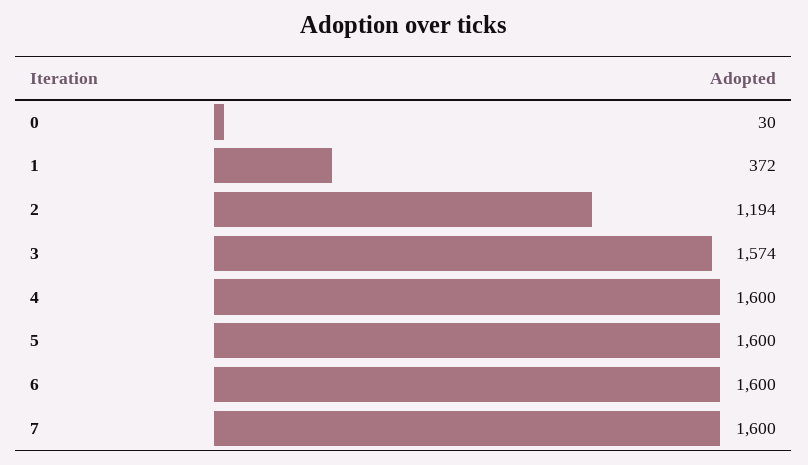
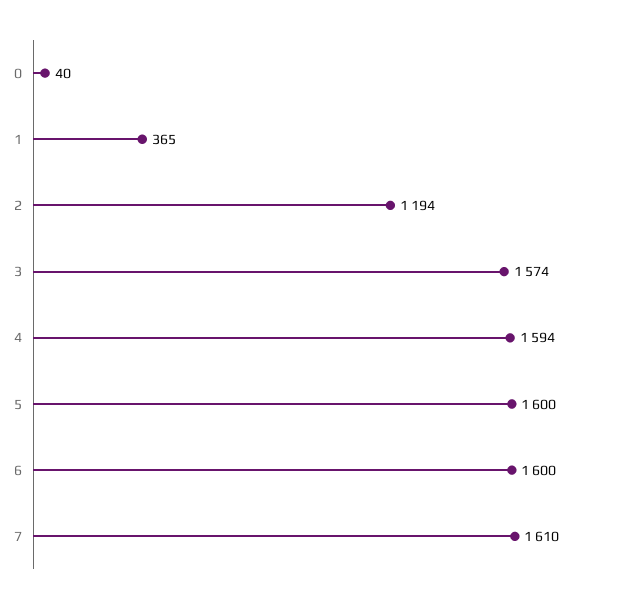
0: 30 -> 40
1: 372 -> 365
4: 1600 -> 1594
7: 1600 -> 1610

